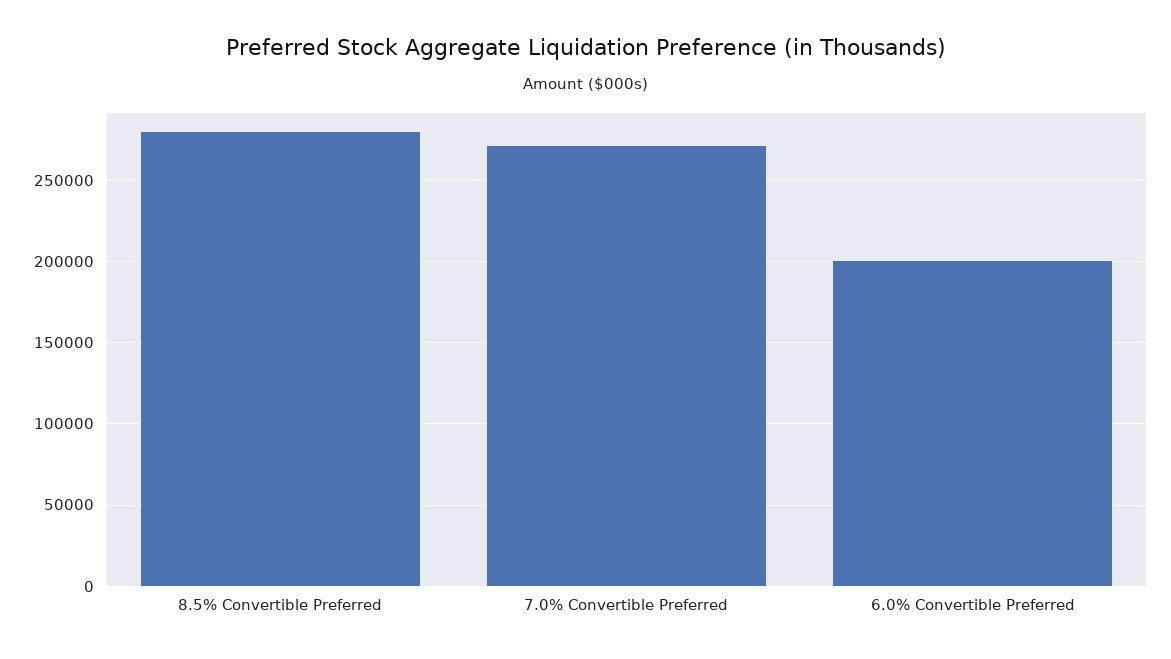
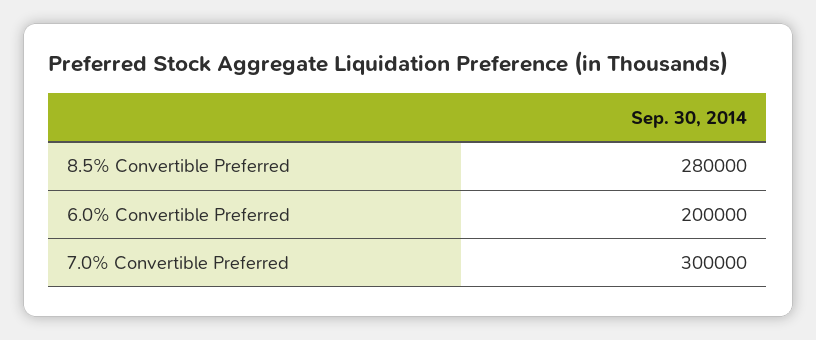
7.0% Convertible Preferred: 270000 -> 300000

